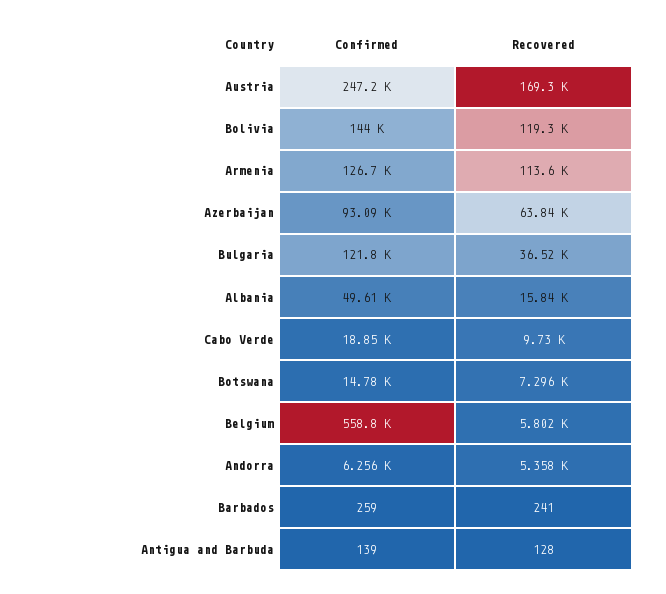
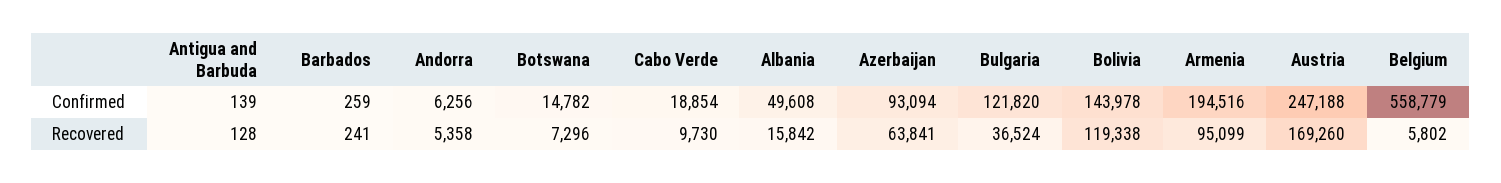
Confirmed, Armenia: 126700 -> 194516
Recovered, Armenia: 113600 -> 95099

